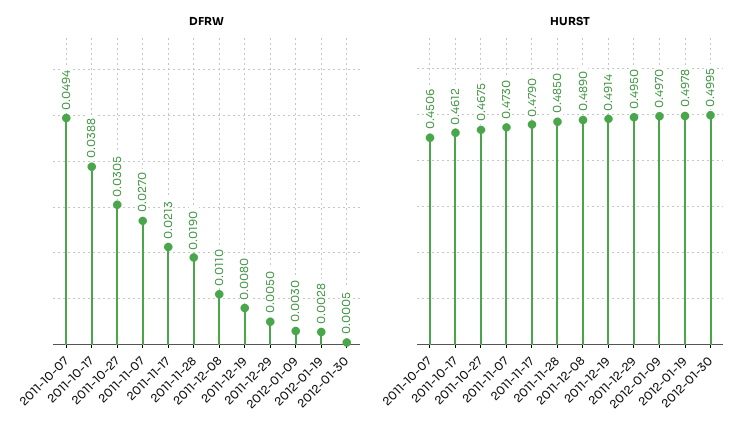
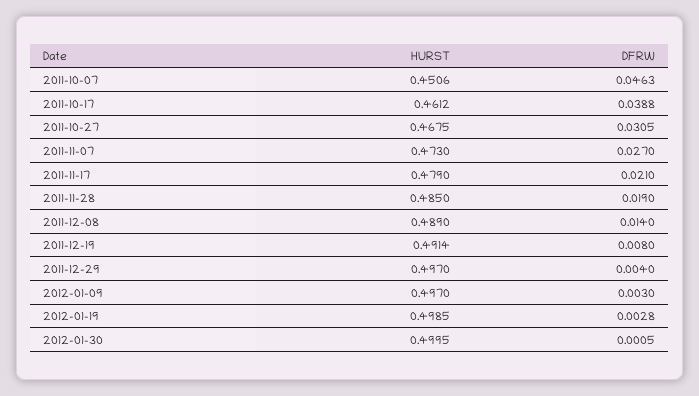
DFRW, 2011-10-07: 0.0494 -> 0.0463
DFRW, 2011-11-17: 0.0213 -> 0.021
DFRW, 2011-12-08: 0.011 -> 0.014
DFRW, 2011-12-29: 0.005 -> 0.004
HURST, 2011-12-29: 0.495 -> 0.497
HURST, 2012-01-19: 0.4978 -> 0.4985

